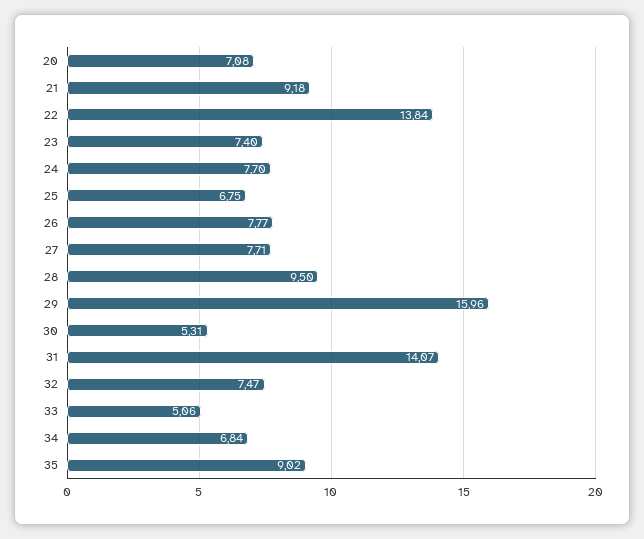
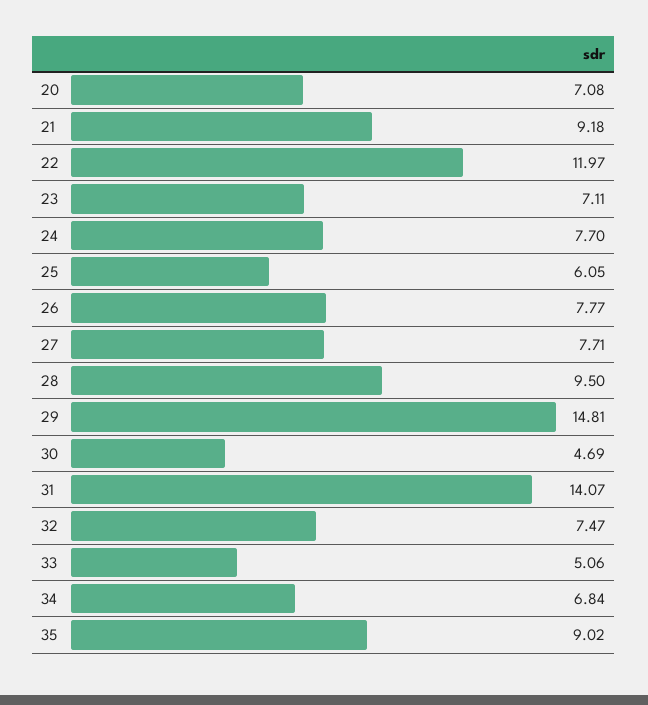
22: 13.84 -> 11.97
23: 7.4 -> 7.11
25: 6.75 -> 6.05
29: 15.96 -> 14.81
30: 5.31 -> 4.69

